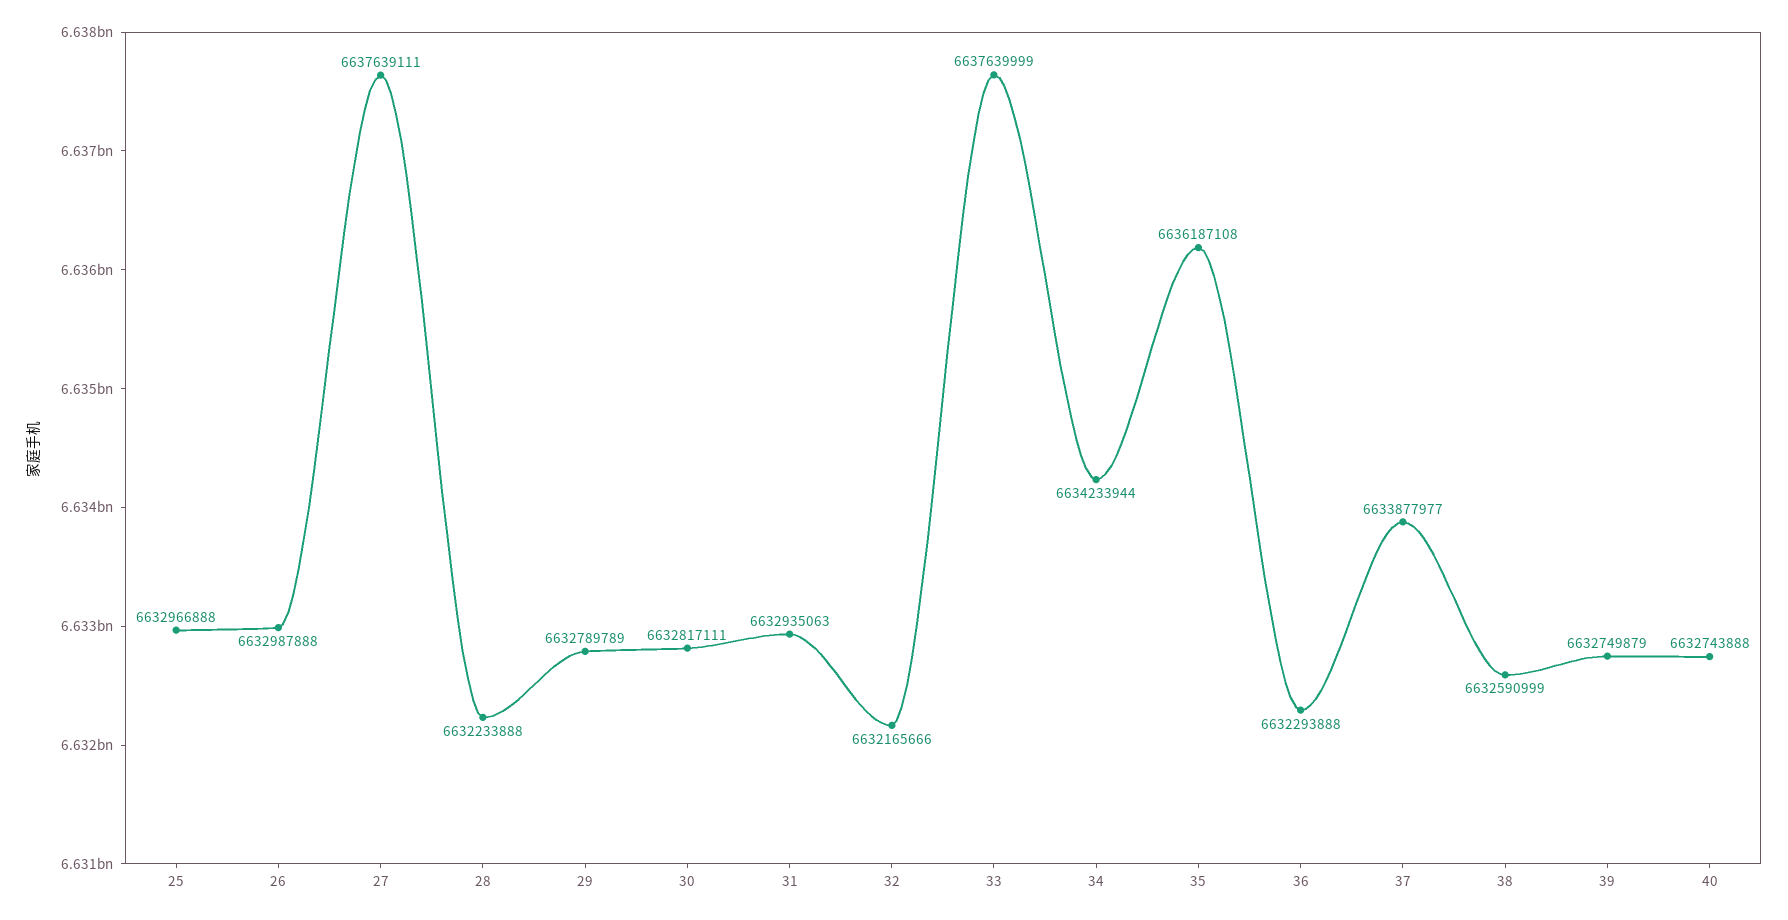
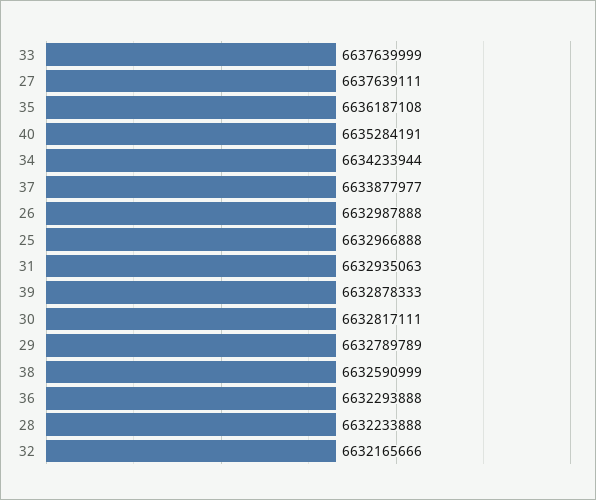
39: 6632749879 -> 6632878333
40: 6632743888 -> 6635284191

